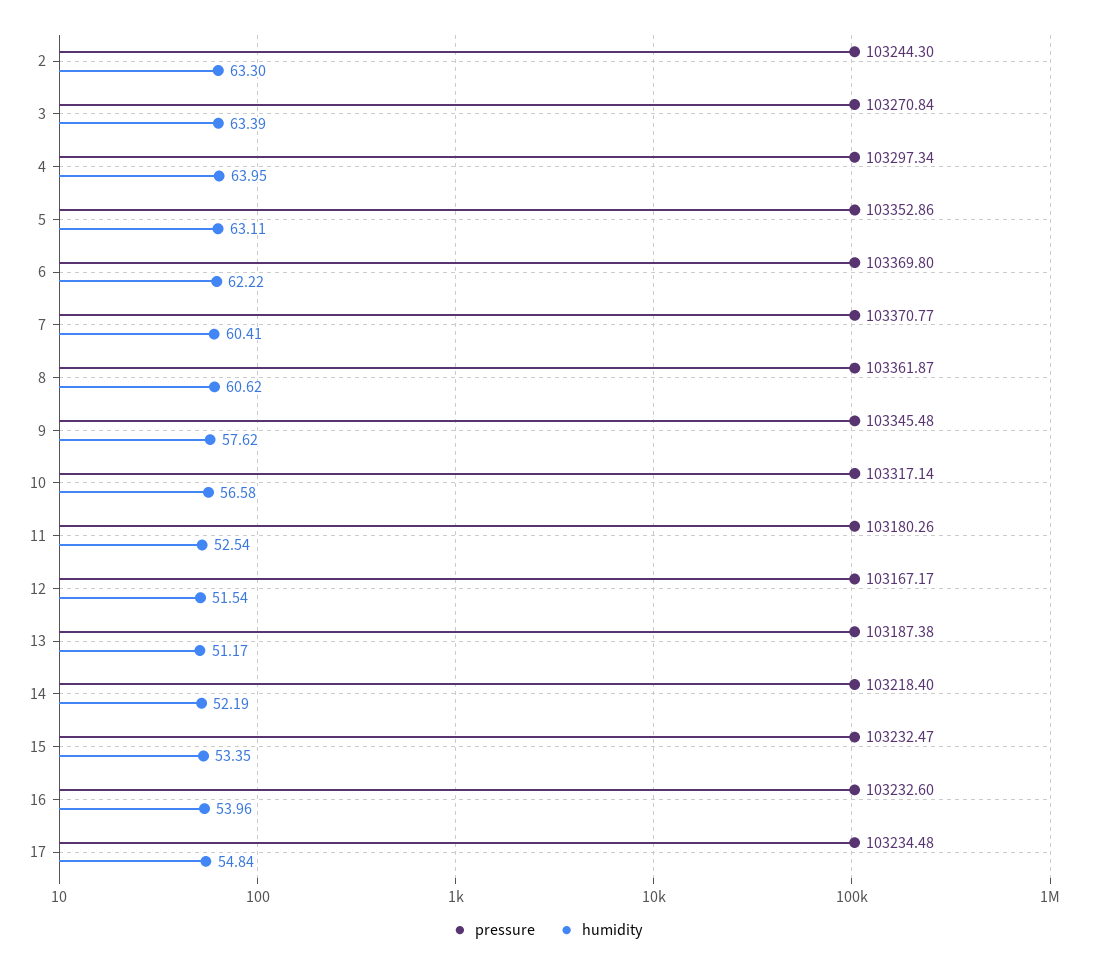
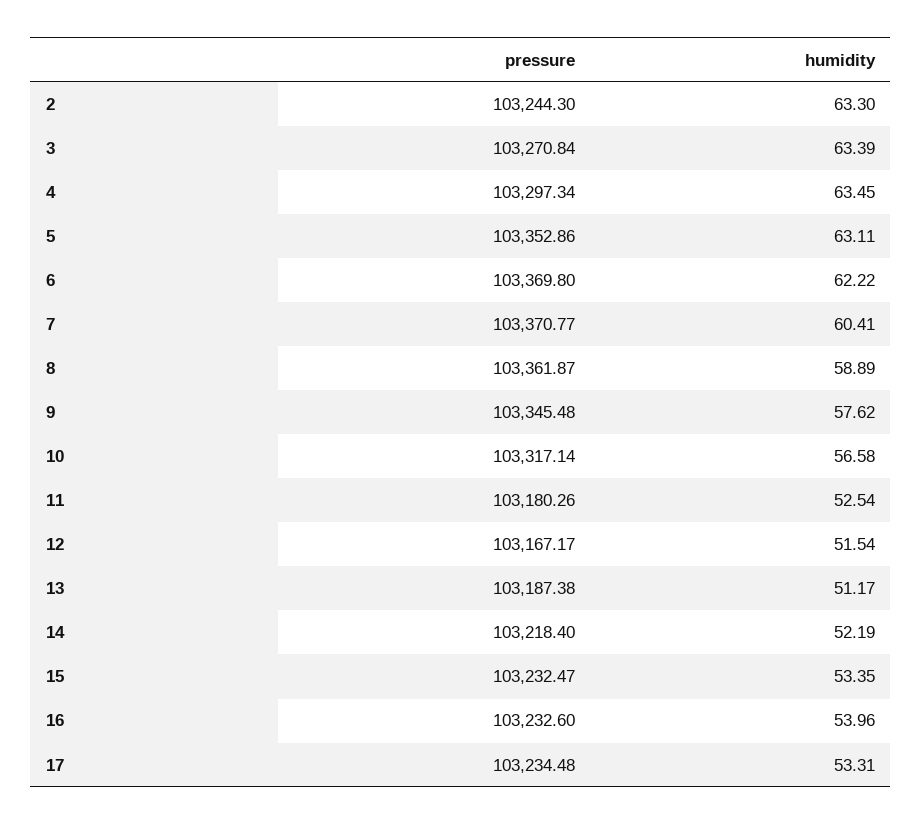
humidity, 4: 63.95 -> 63.45
humidity, 8: 60.62 -> 58.89
humidity, 17: 54.84 -> 53.31

